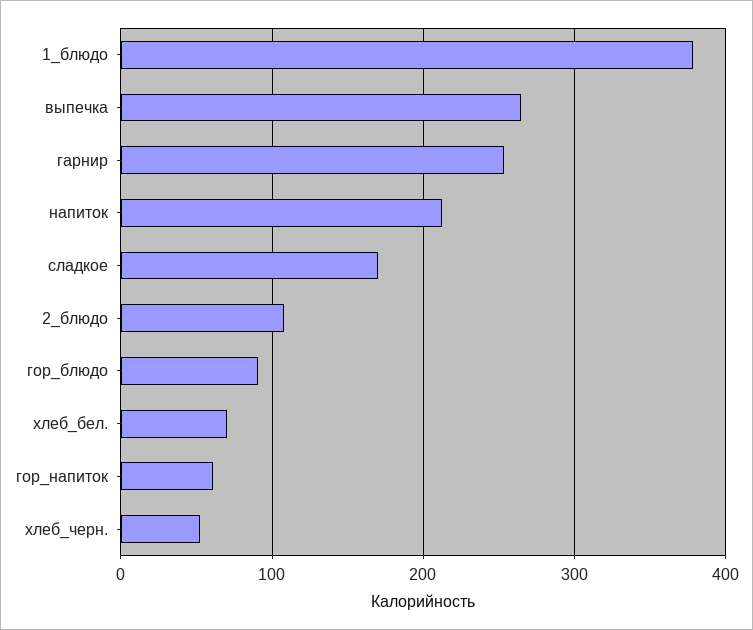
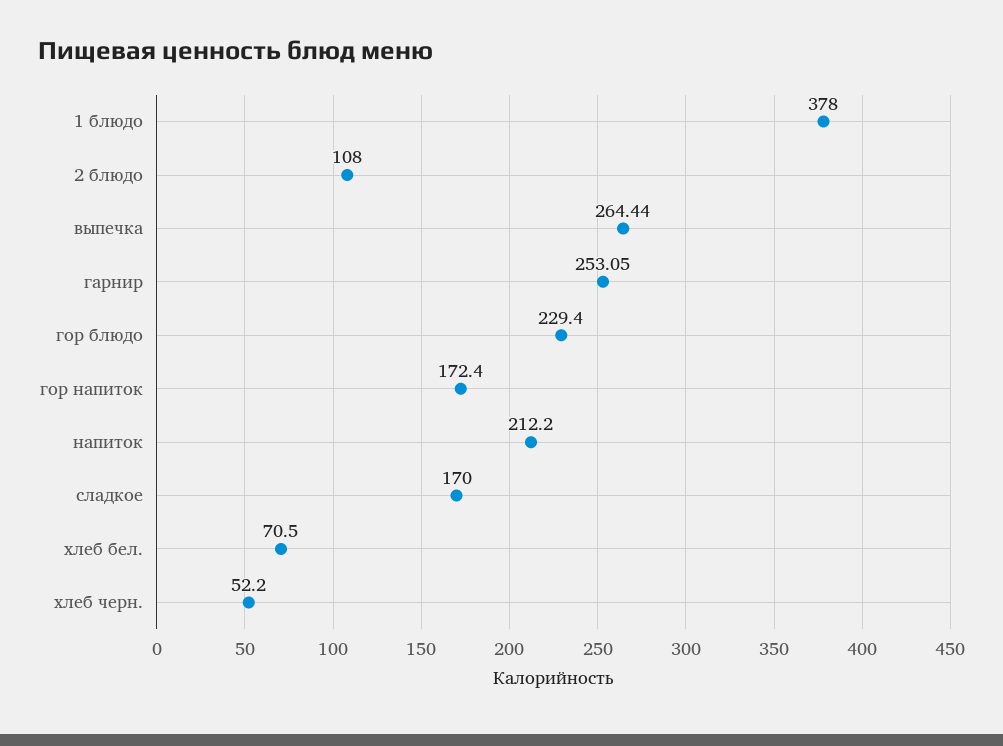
гор_блюдо: 90 -> 229.4
гор_напиток: 60 -> 172.4

